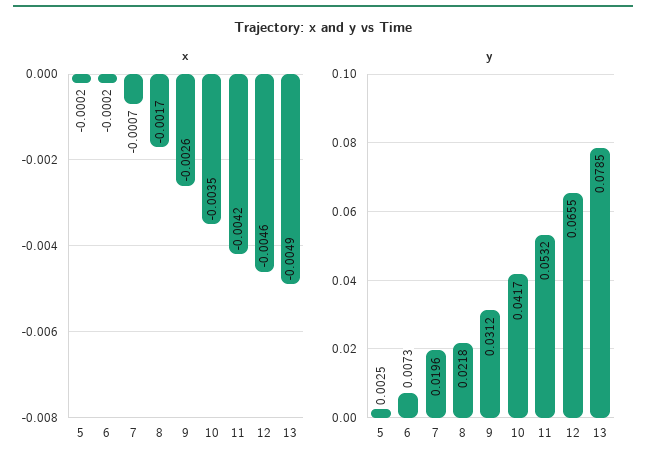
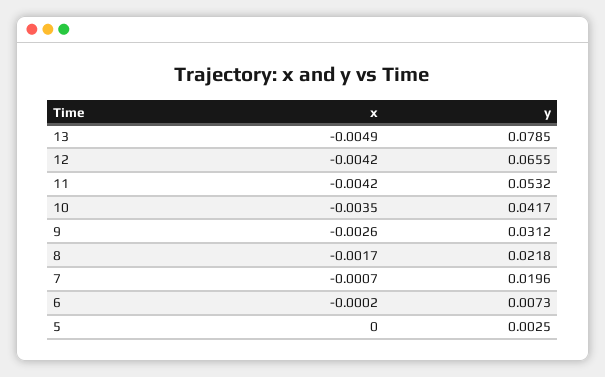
x, 5: -0.0002 -> 0
x, 12: -0.0046 -> -0.0042

